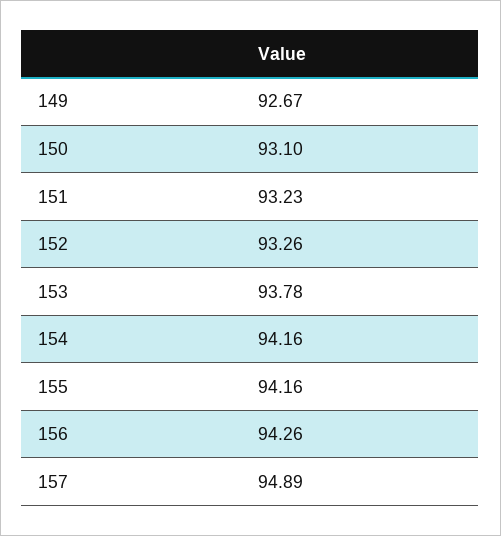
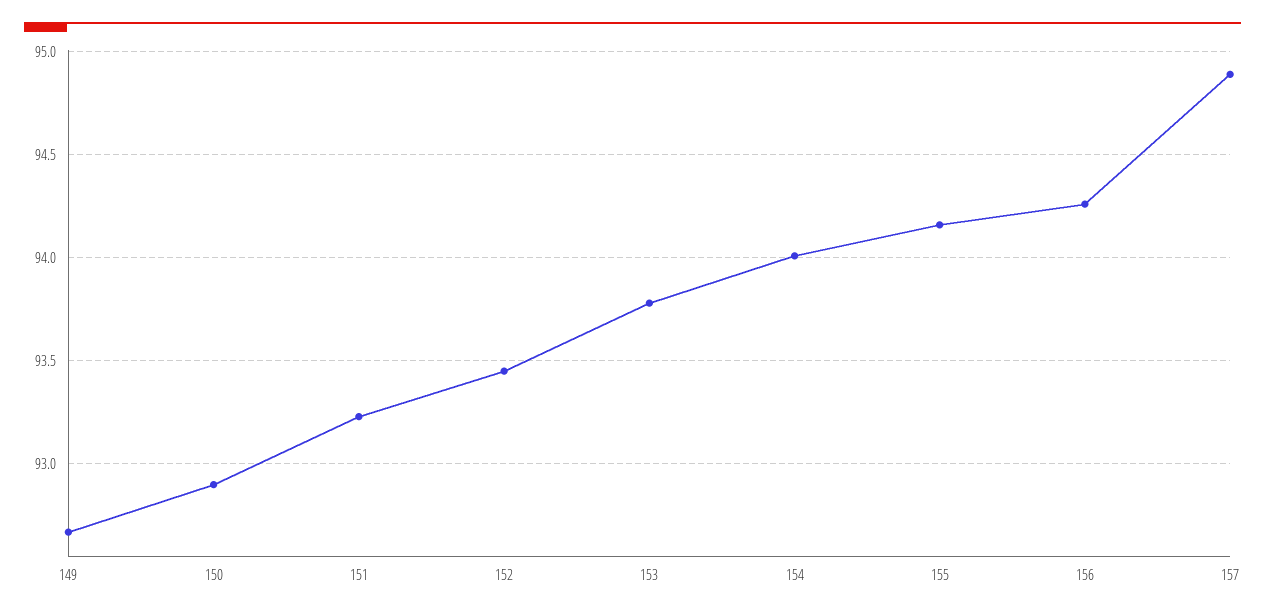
150: 93.1 -> 92.9
152: 93.26 -> 93.45
154: 94.16 -> 94

